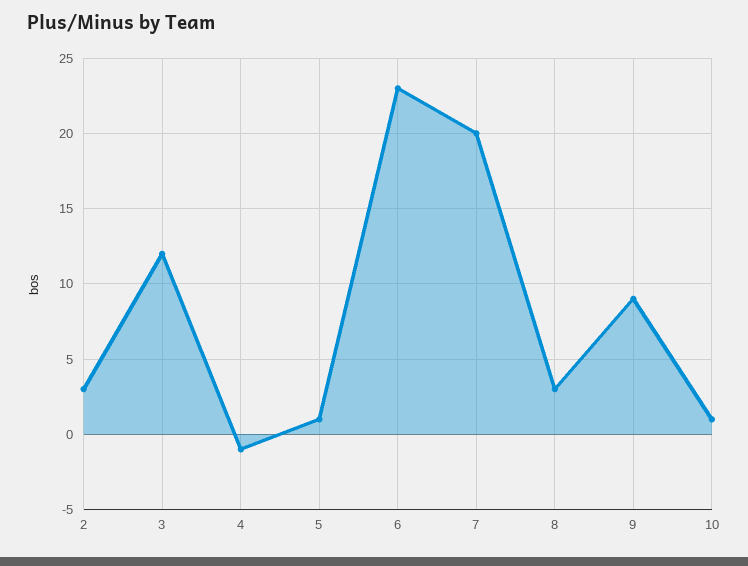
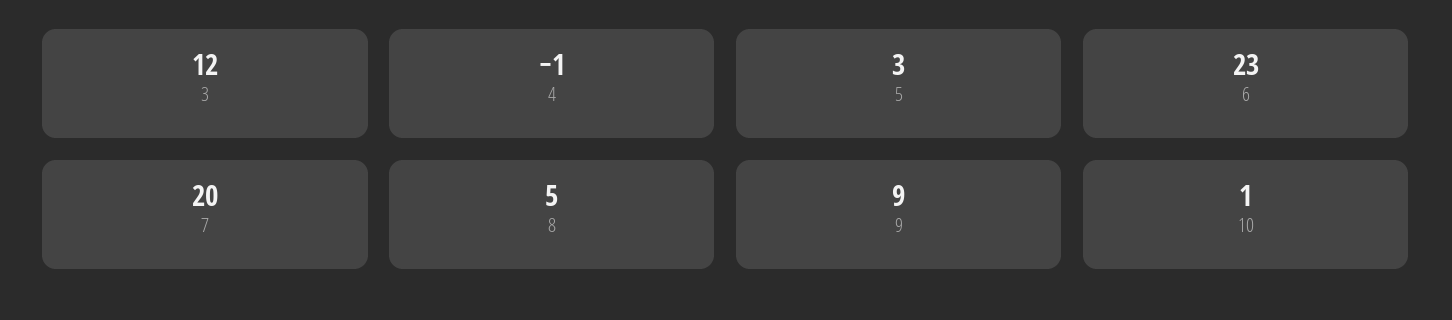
2: 3 -> none
5: 1 -> 3
8: 3 -> 5

